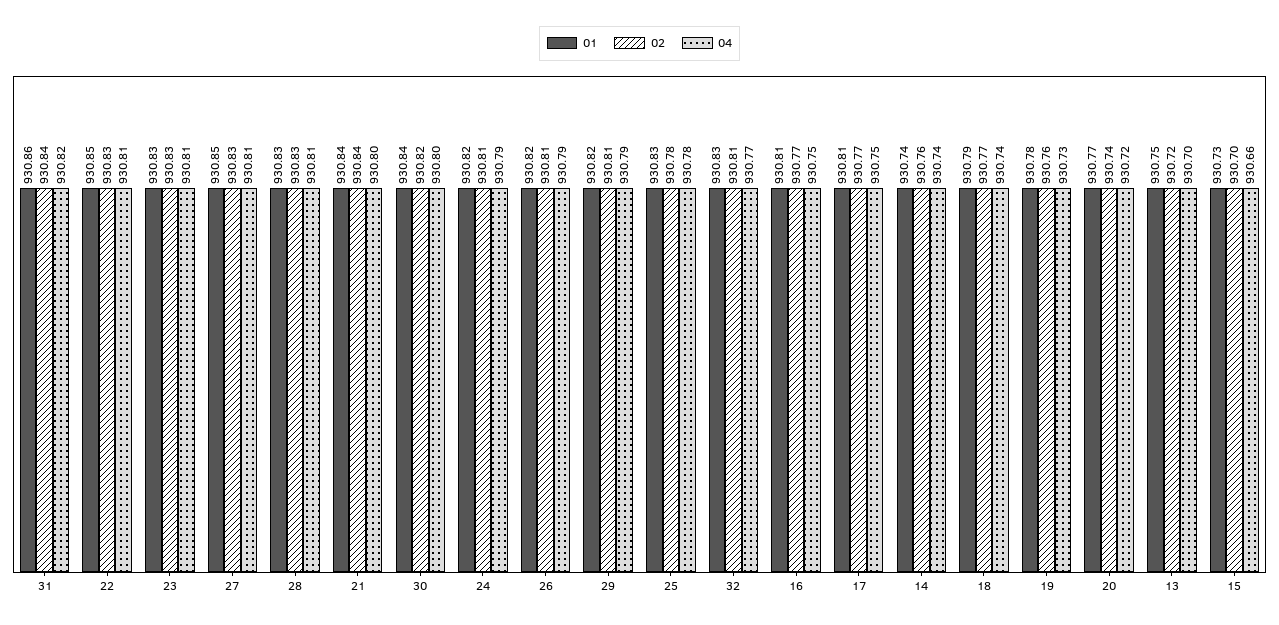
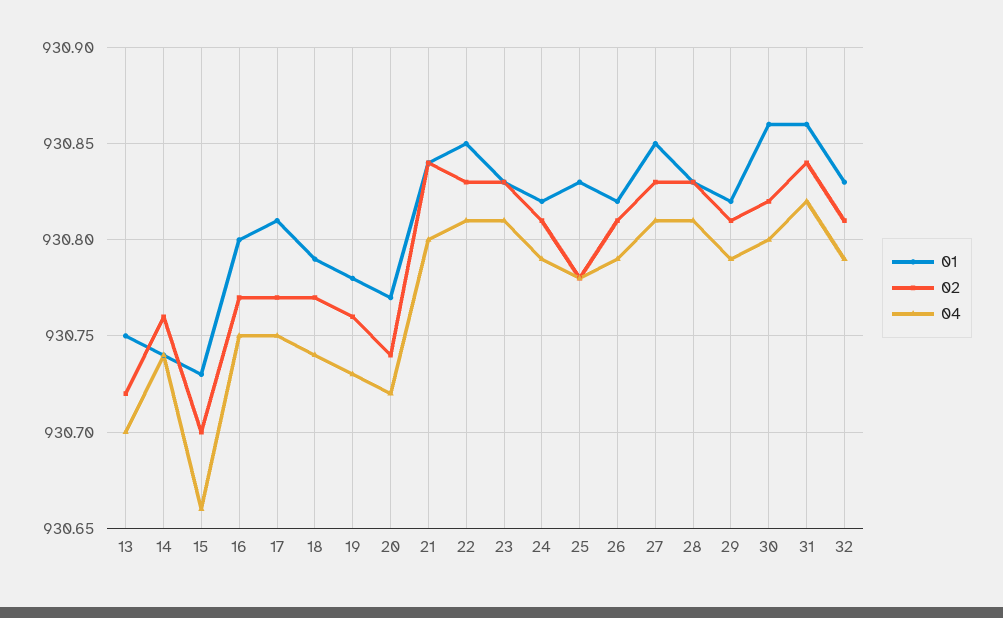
01, 30: 930.84 -> 930.86
04, 32: 930.77 -> 930.79
01, 16: 930.81 -> 930.8

